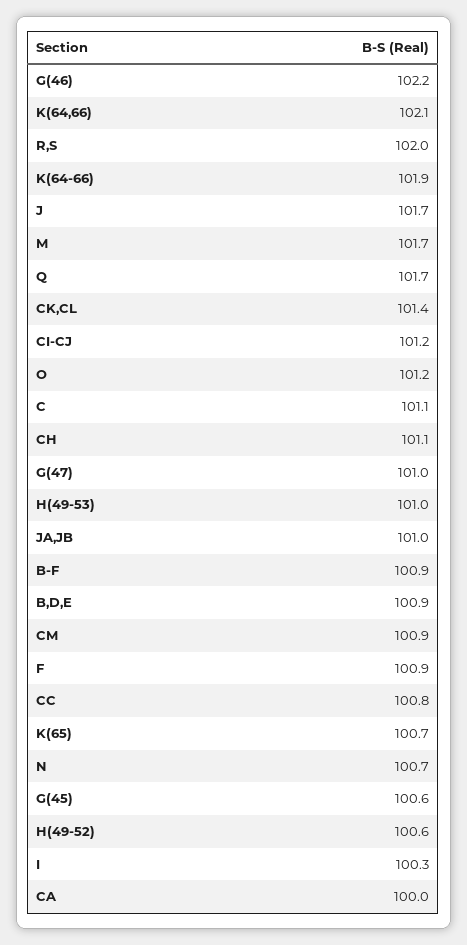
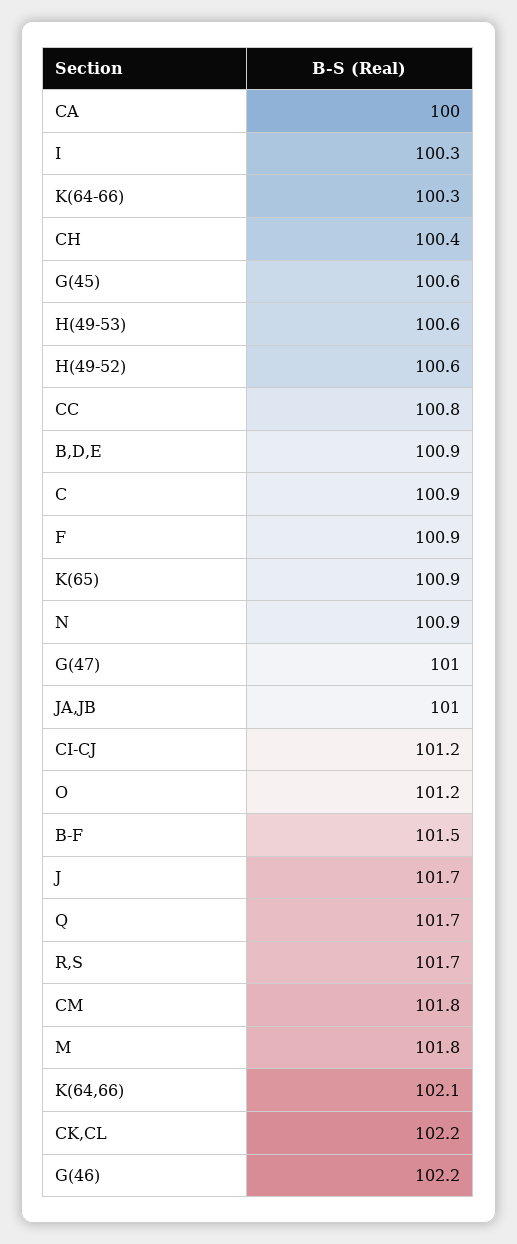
R,S: 102 -> 101.7
K(64-66): 101.9 -> 100.3
M: 101.7 -> 101.8
CK,CL: 101.4 -> 102.2
C: 101.1 -> 100.9
CH: 101.1 -> 100.4
H(49-53): 101 -> 100.6
B-F: 100.9 -> 101.5
CM: 100.9 -> 101.8
K(65): 100.7 -> 100.9
N: 100.7 -> 100.9

